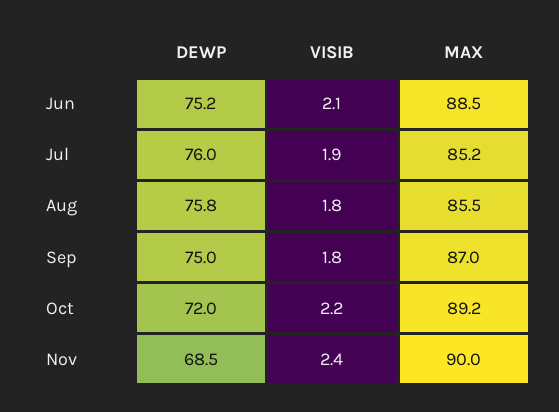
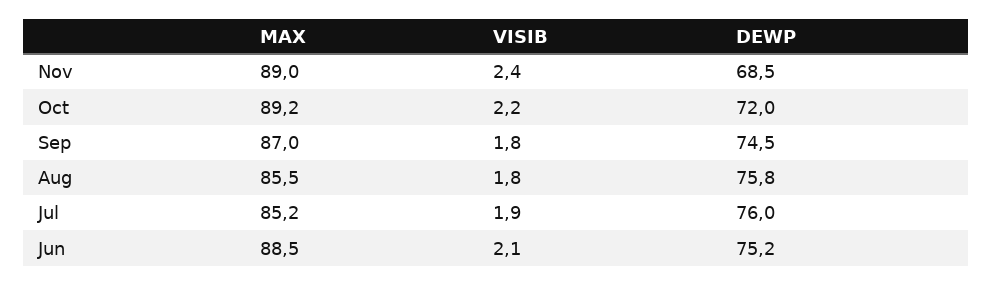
DEWP, Sep: 75 -> 74.5
MAX, Nov: 90 -> 89

